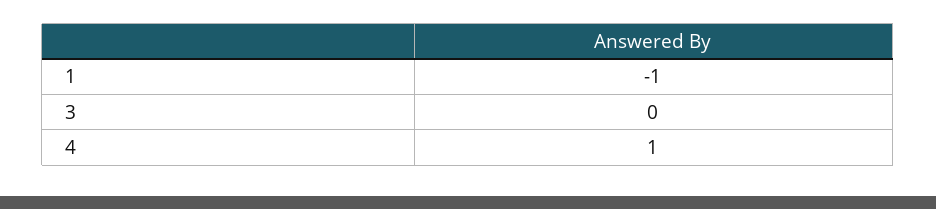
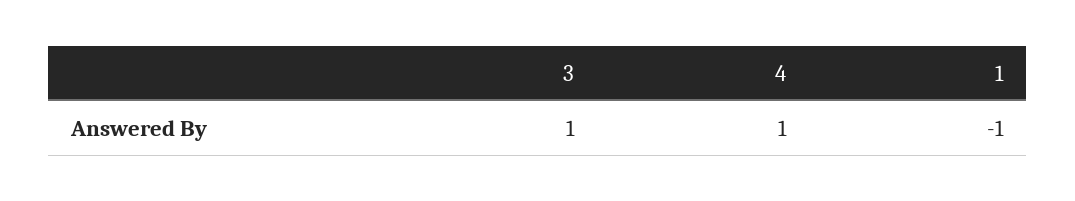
3: 0 -> 1

